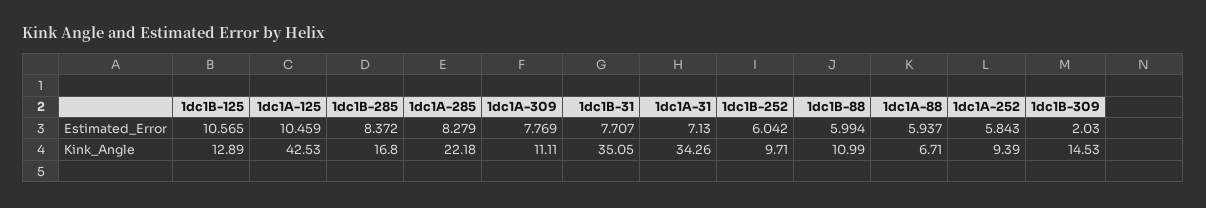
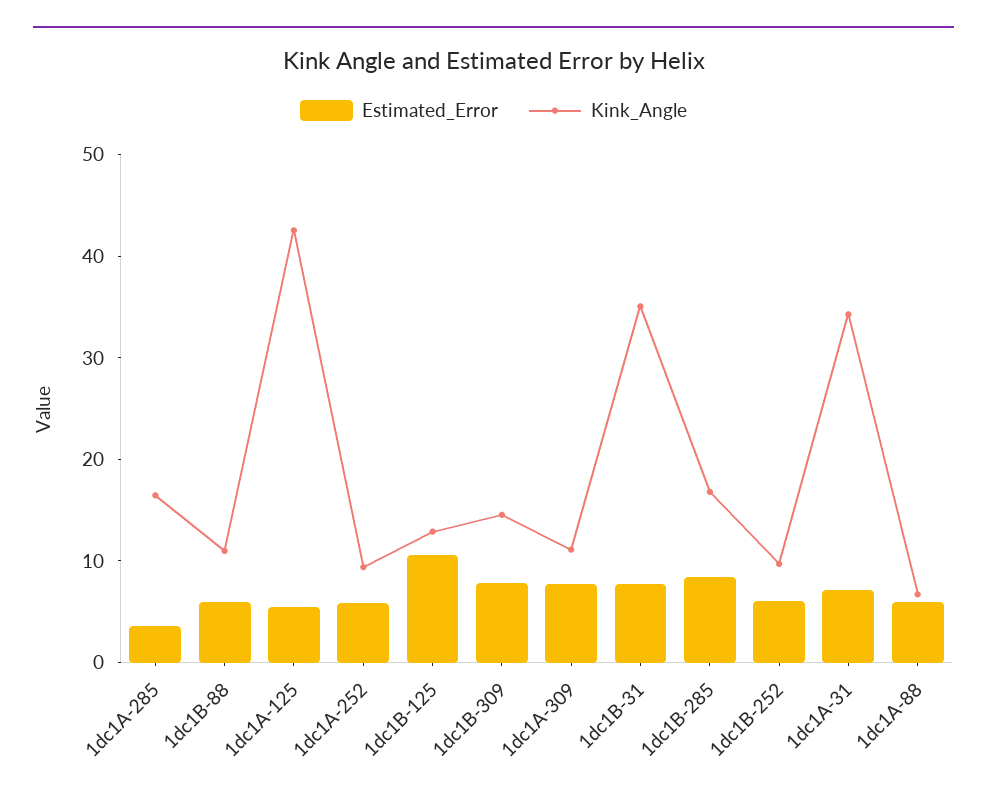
Estimated_Error, 1dc1A-125: 10.459 -> 6
Estimated_Error, 1dc1A-285: 8.279 -> 4
Estimated_Error, 1dc1B-309: 2.03 -> 8
Kink_Angle, 1dc1A-285: 22.18 -> 16

